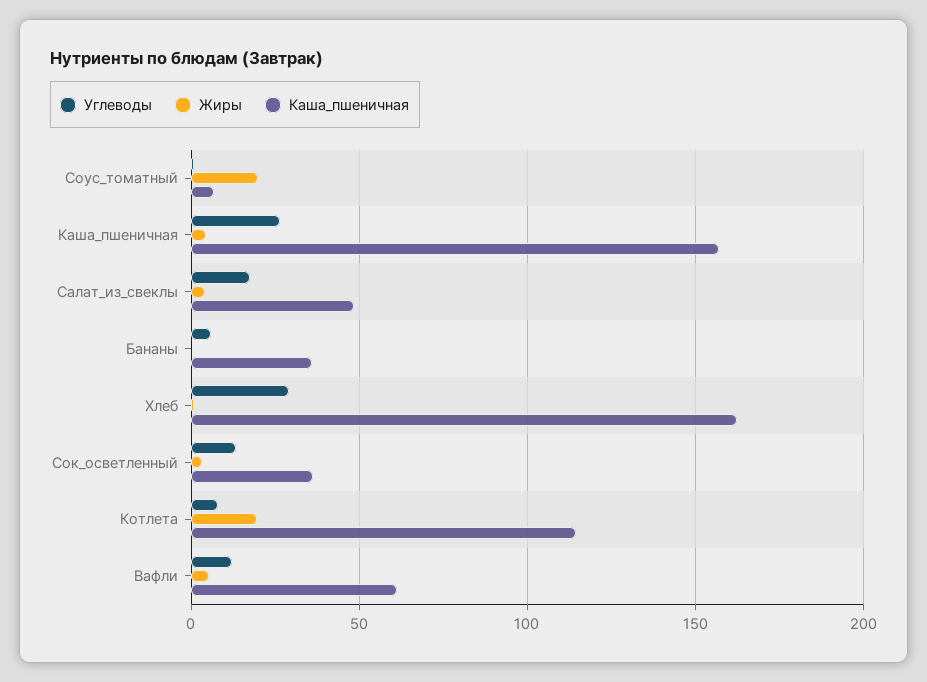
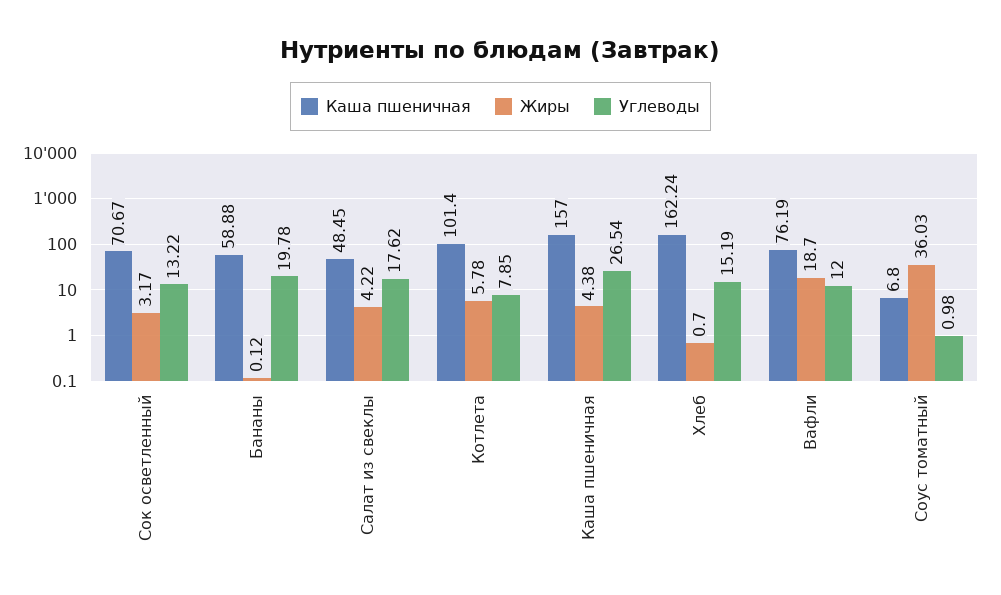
Жиры, Соус_томатный: 20 -> 36.03
Углеводы, Бананы: 5 -> 19.78
Каша_пшеничная, Бананы: 35 -> 58.88
Углеводы, Хлеб: 30 -> 15.19
Каша_пшеничная, Сок_осветленный: 35 -> 70.67
Жиры, Котлета: 20 -> 5.78
Каша_пшеничная, Котлета: 115 -> 101.4
Жиры, Вафли: 5 -> 18.7
Каша_пшеничная, Вафли: 60 -> 76.19

